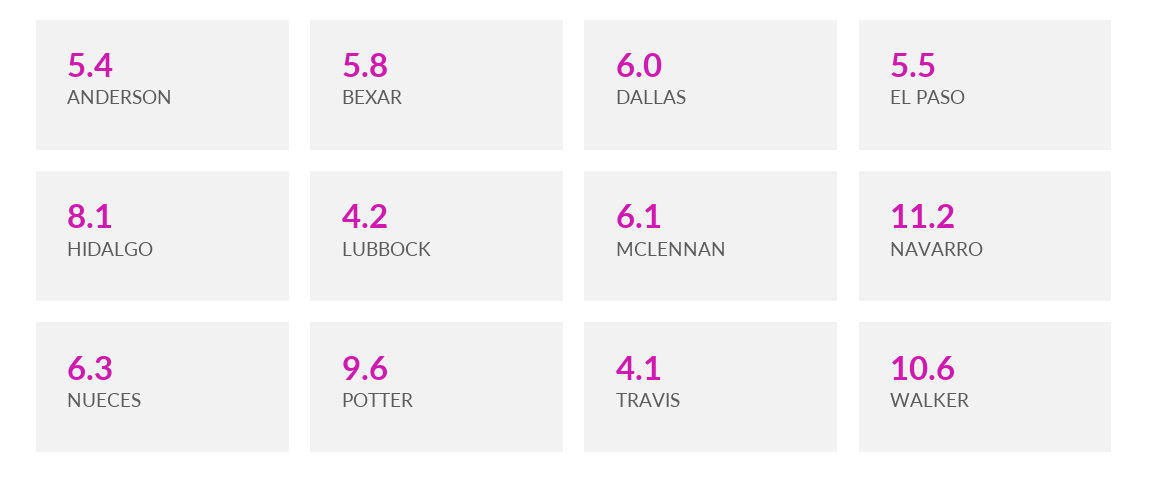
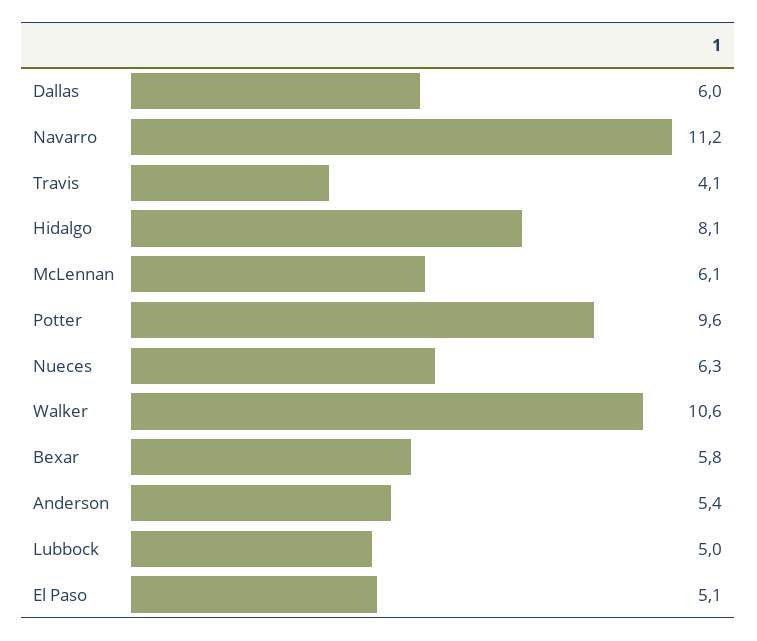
EL PASO: 5.5 -> 5.1
LUBBOCK: 4.2 -> 5

